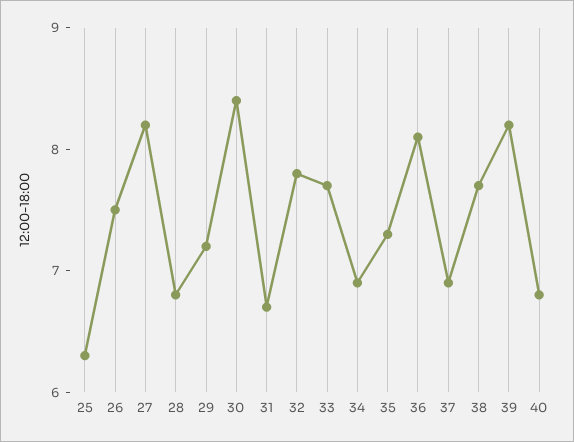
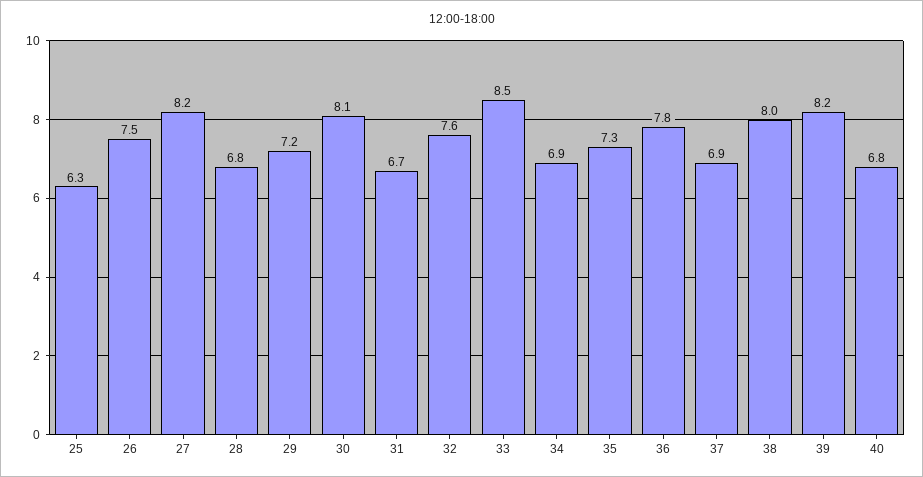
30: 8.4 -> 8.1
32: 7.8 -> 7.6
33: 7.7 -> 8.5
36: 8.1 -> 7.8
38: 7.7 -> 8

